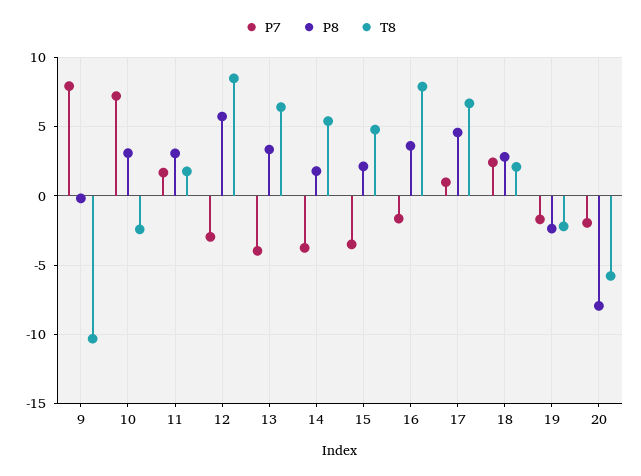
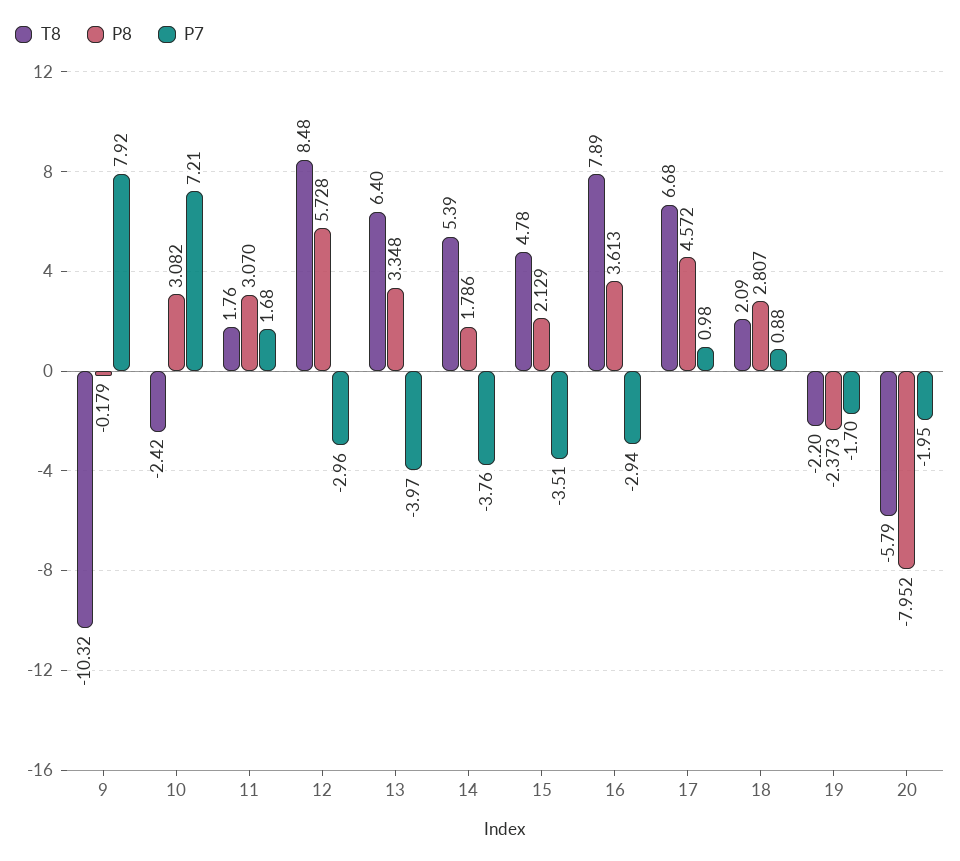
P7, 16: -1.5 -> -2.94
P7, 18: 2.5 -> 0.88

